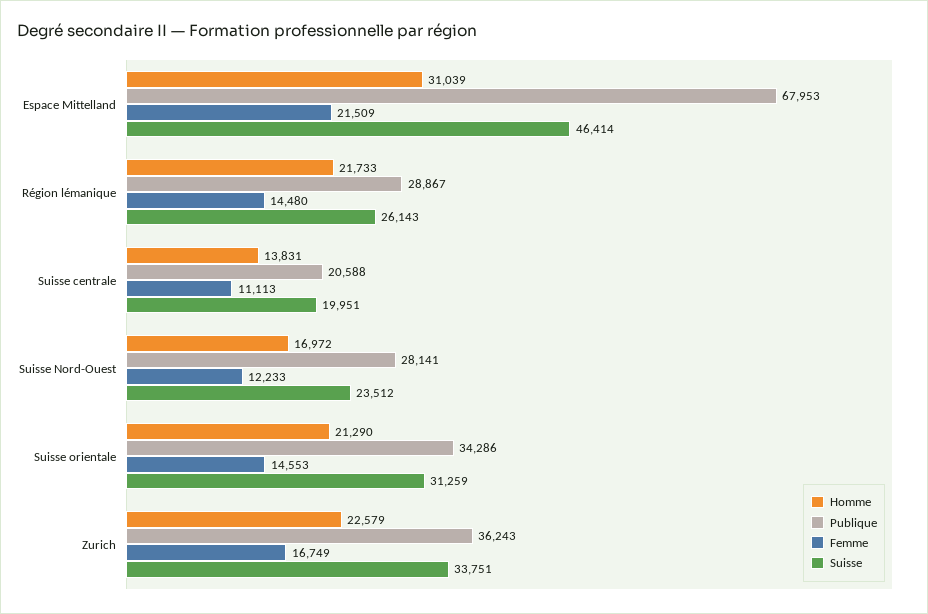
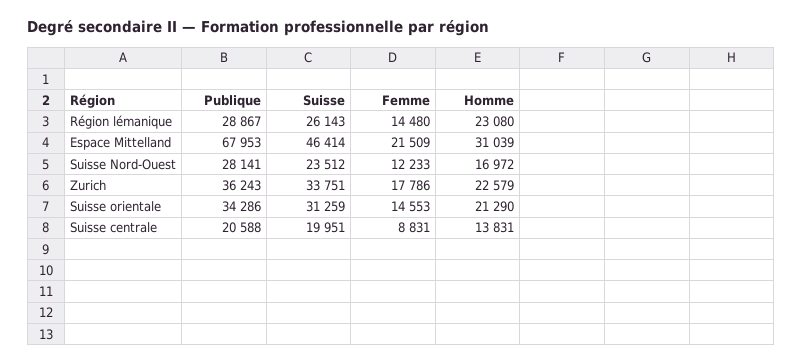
Homme, Région lémanique: 21733 -> 23080
Femme, Suisse centrale: 11113 -> 8831
Femme, Zurich: 16749 -> 17786

